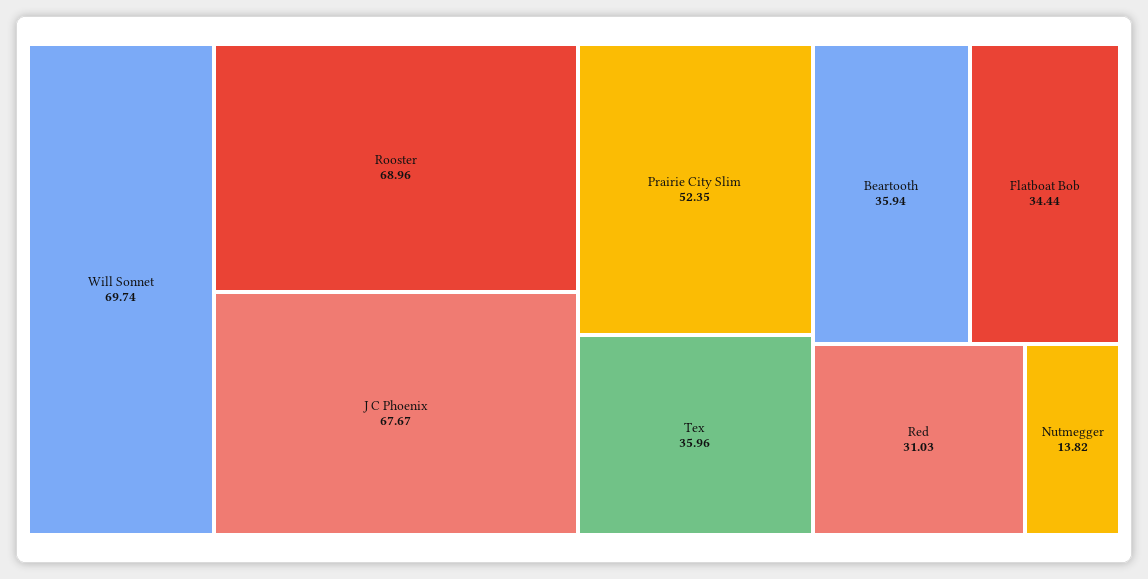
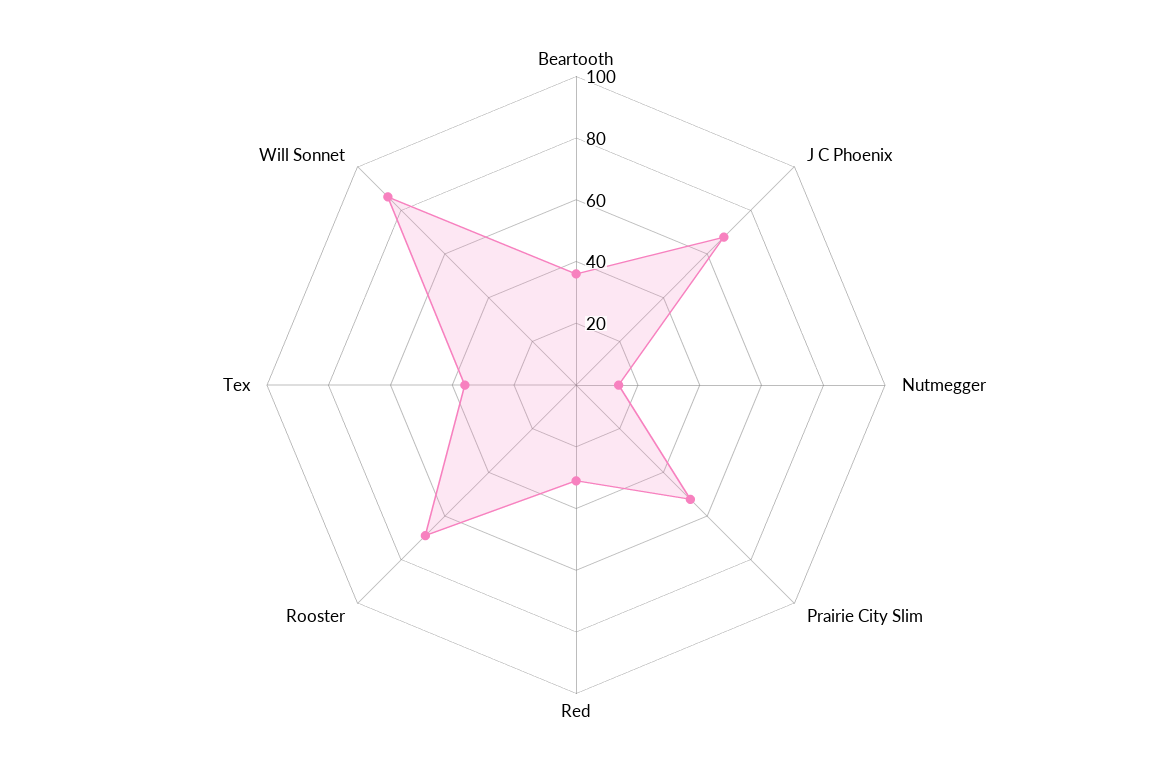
Will Sonnet: 69.74 -> 85
Flatboat Bob: 34.44 -> none

